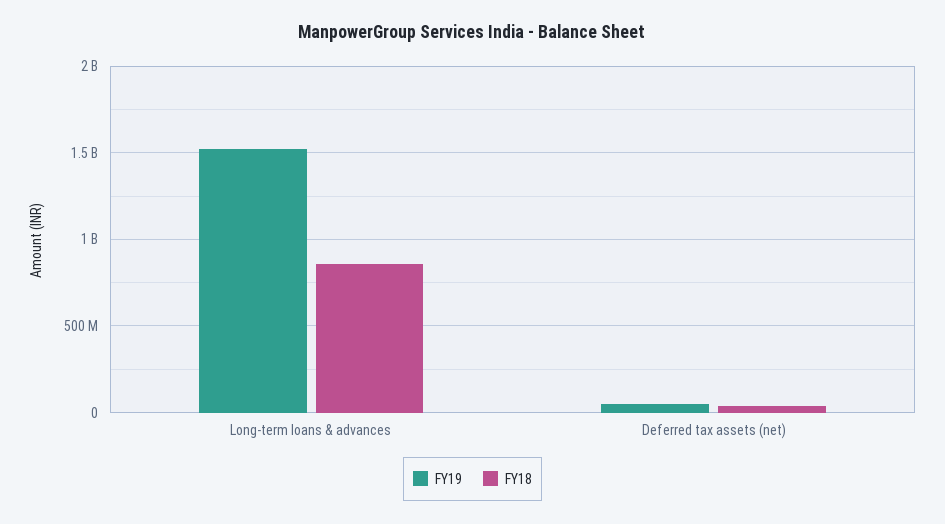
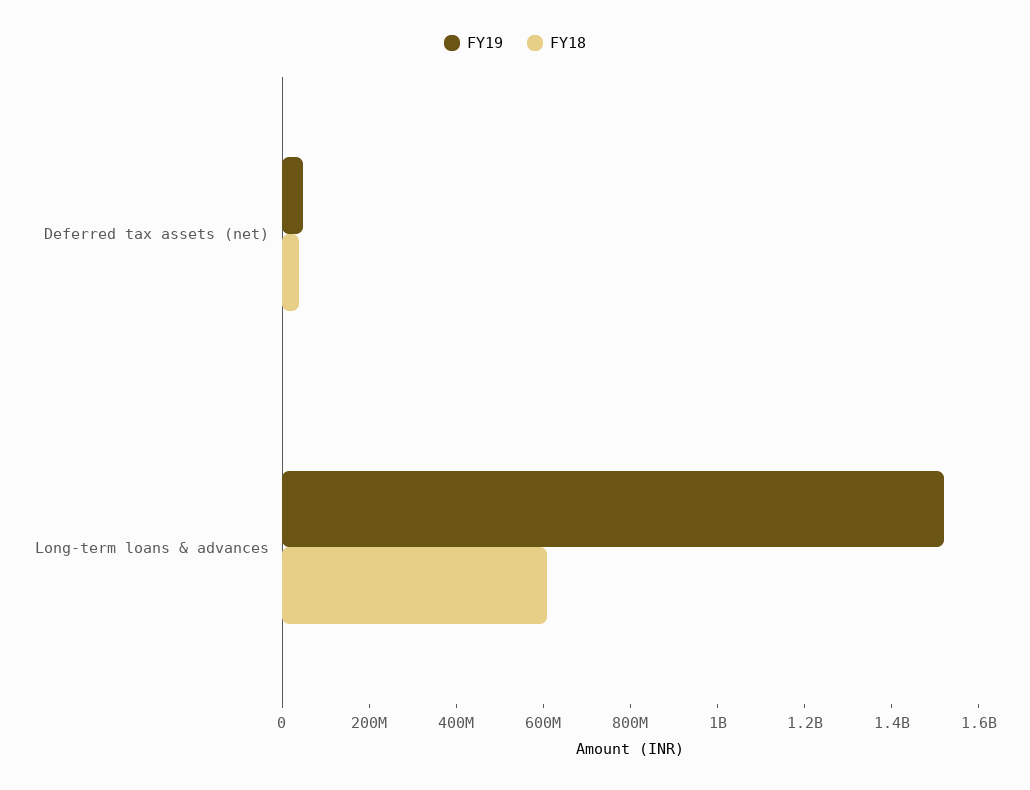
FY18, Long-term loans & advances: 850000000 -> 600000000

